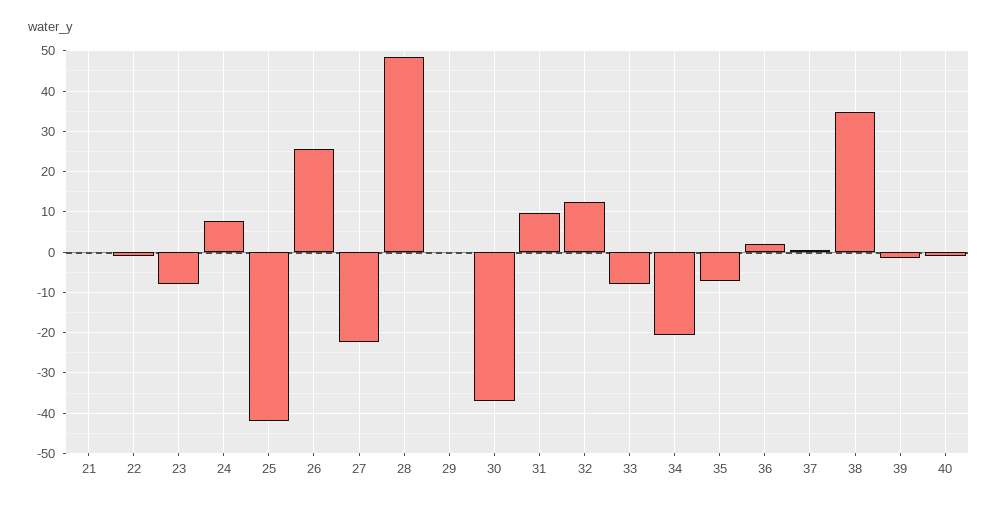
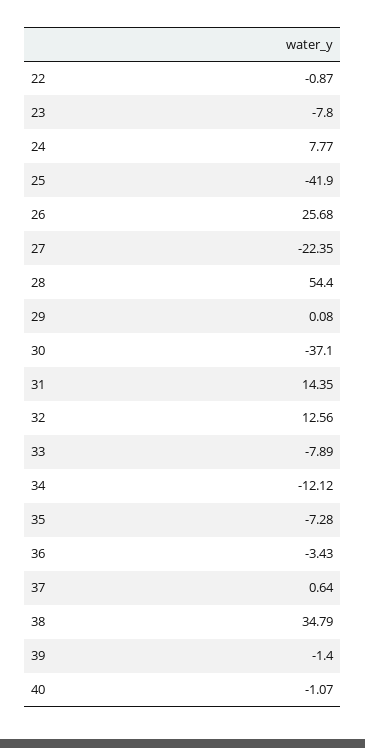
21: 0 -> none
28: 48 -> 54.4
31: 10 -> 14.35
34: -20 -> -12.12
36: 2 -> -3.43

